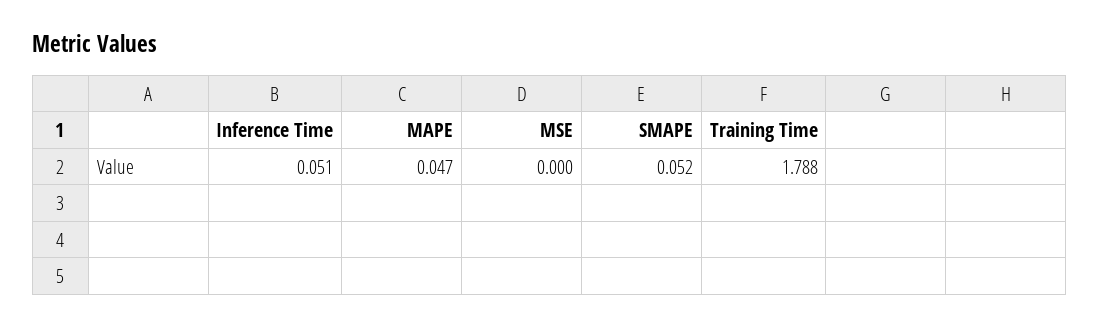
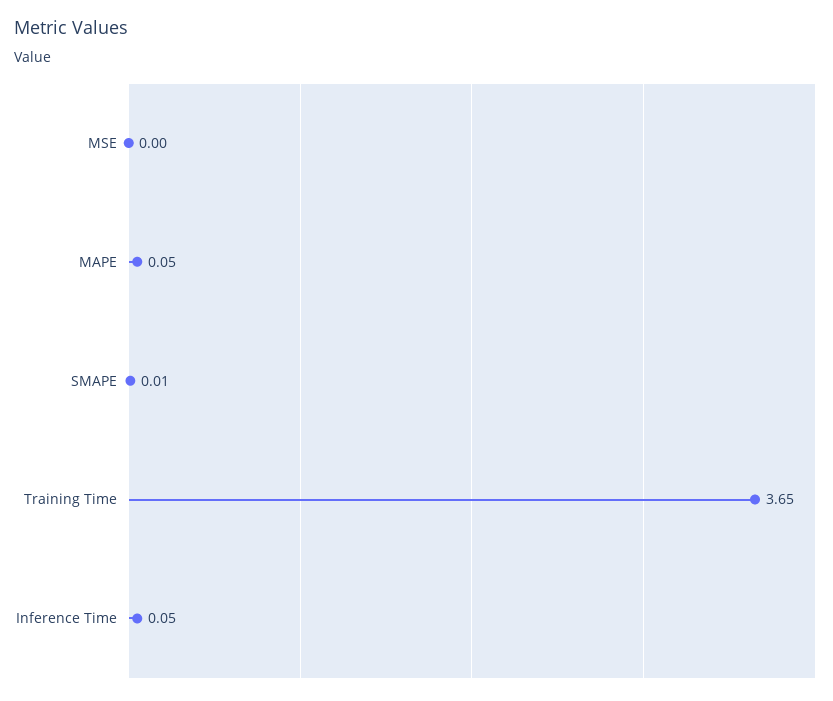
SMAPE: 0.052 -> 0.01
Training Time: 1.788 -> 3.65

